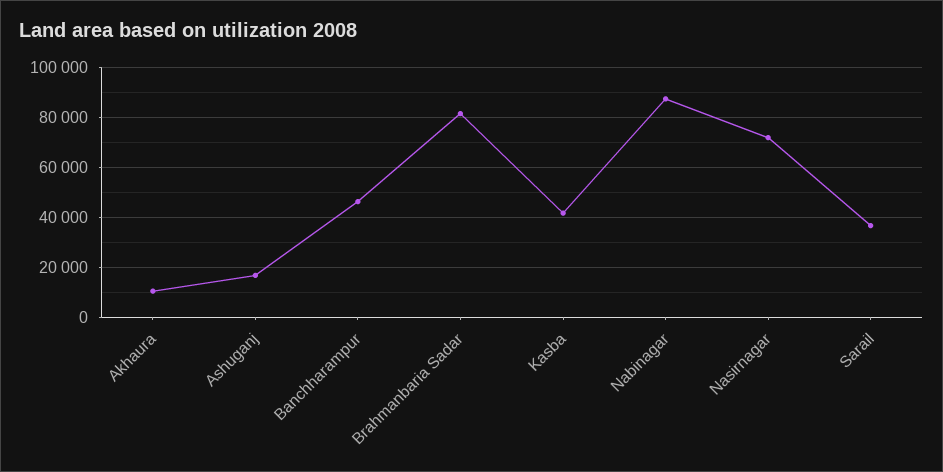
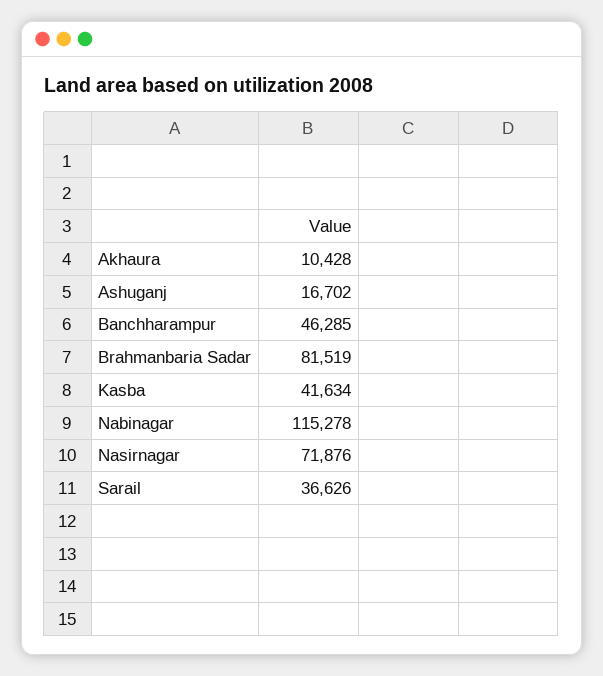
Nabinagar: 87500 -> 115278

